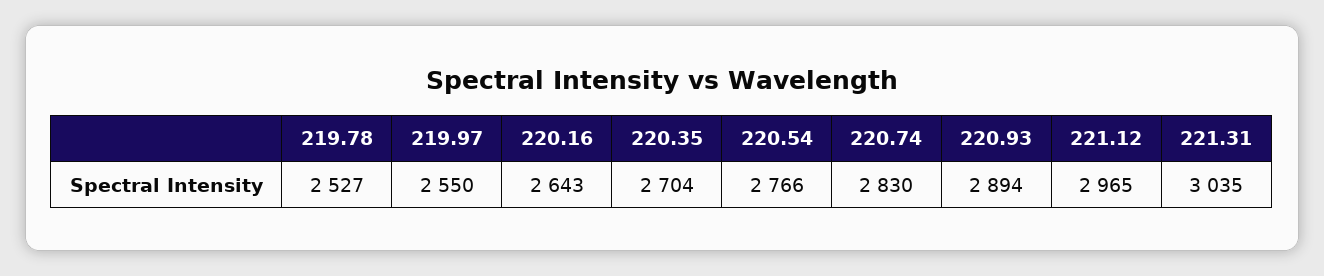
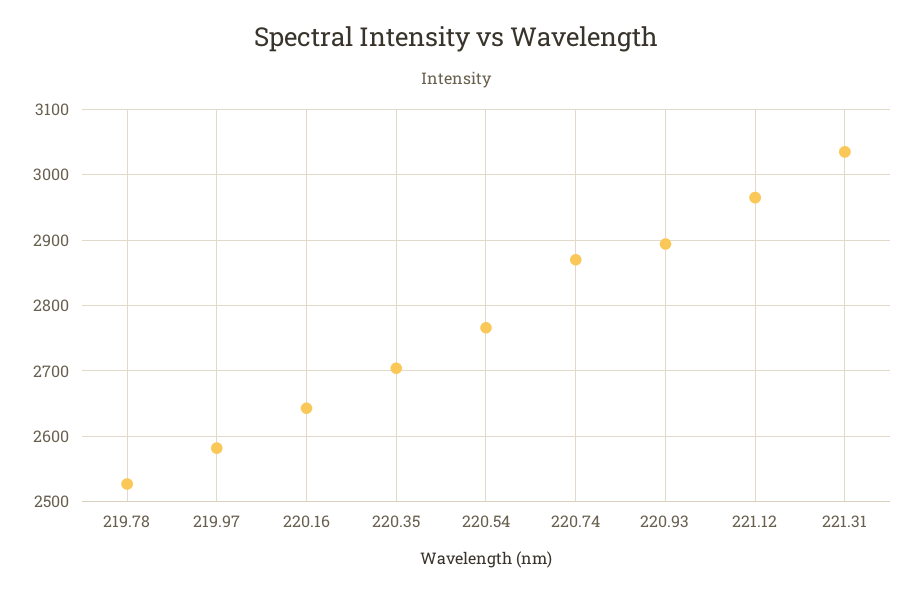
219.97: 2550 -> 2580
220.74: 2830 -> 2870

